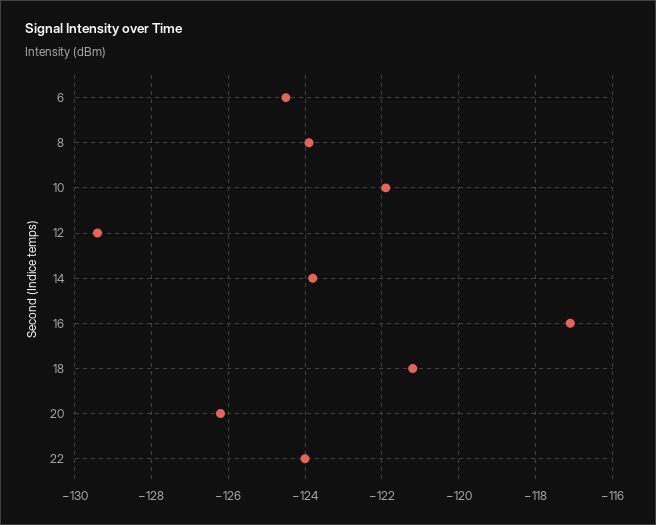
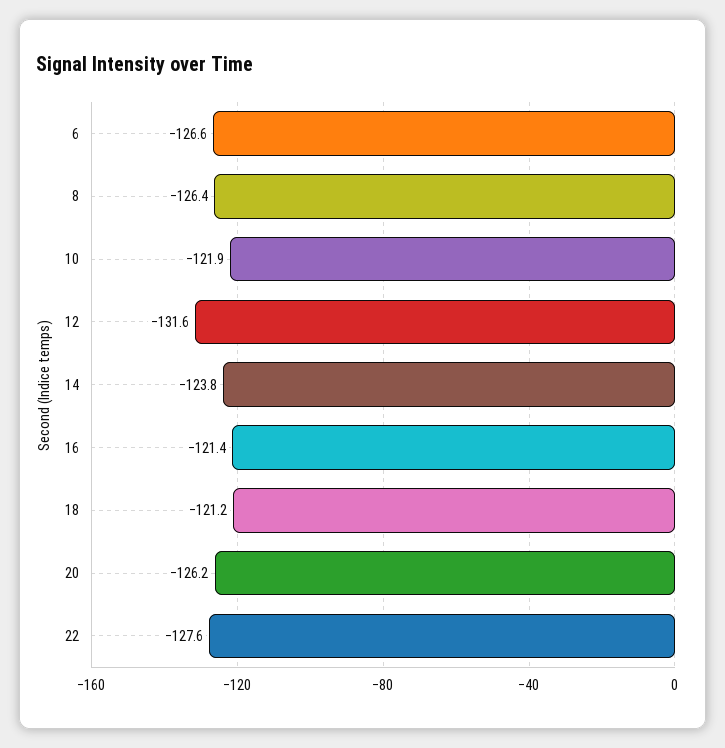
6: -124.5 -> -126.6
8: -124 -> -126.4
12: -129.5 -> -131.6
16: -117 -> -121.4
22: -124 -> -127.6

